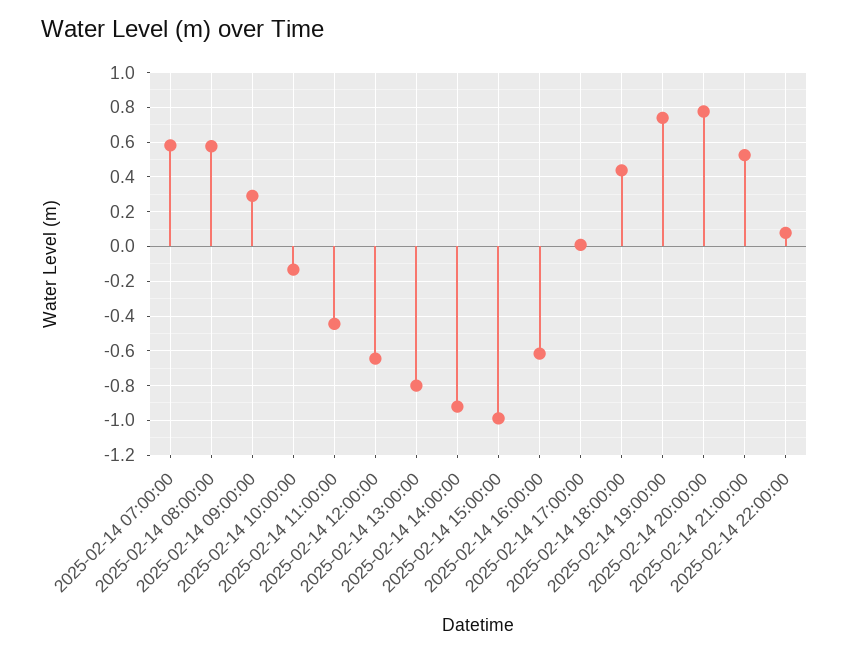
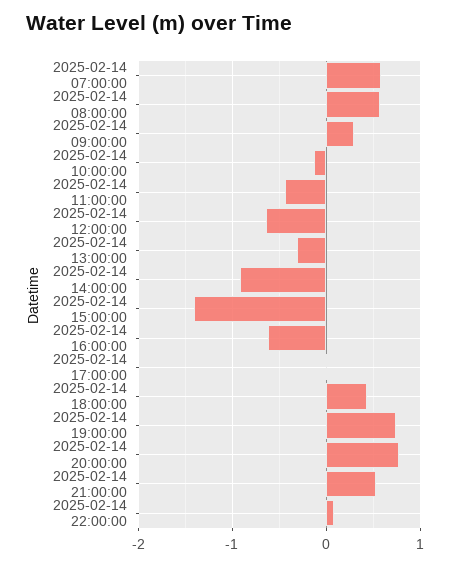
2025-02-14 13:00:00: -0.8 -> -0.3
2025-02-14 15:00:00: -1 -> -1.4

